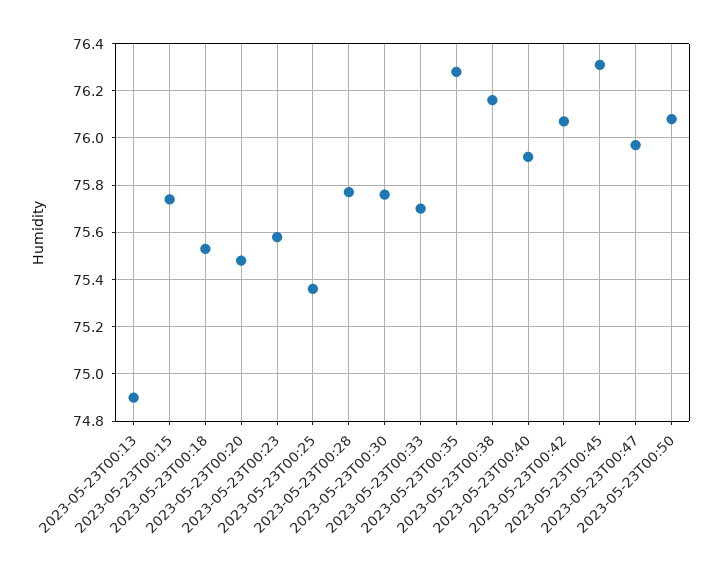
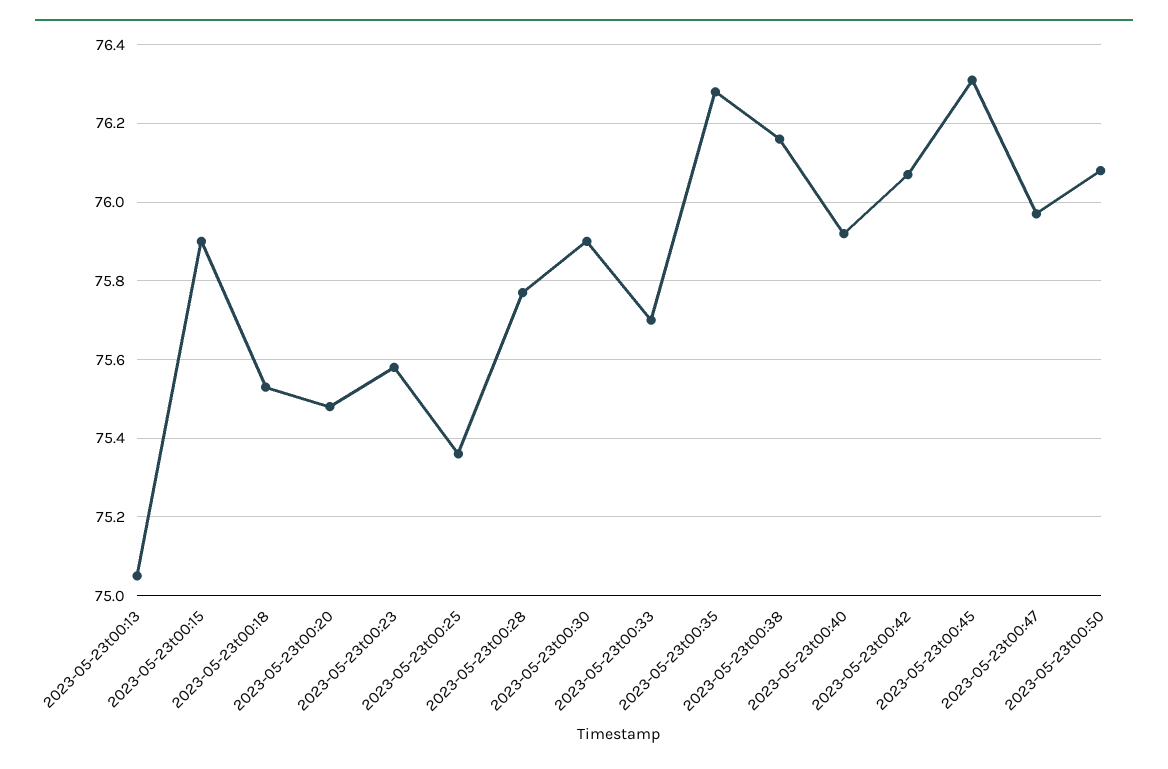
2023-05-23T00:13: 74.9 -> 75.05
2023-05-23T00:15: 75.75 -> 75.9
2023-05-23T00:30: 75.75 -> 75.9

